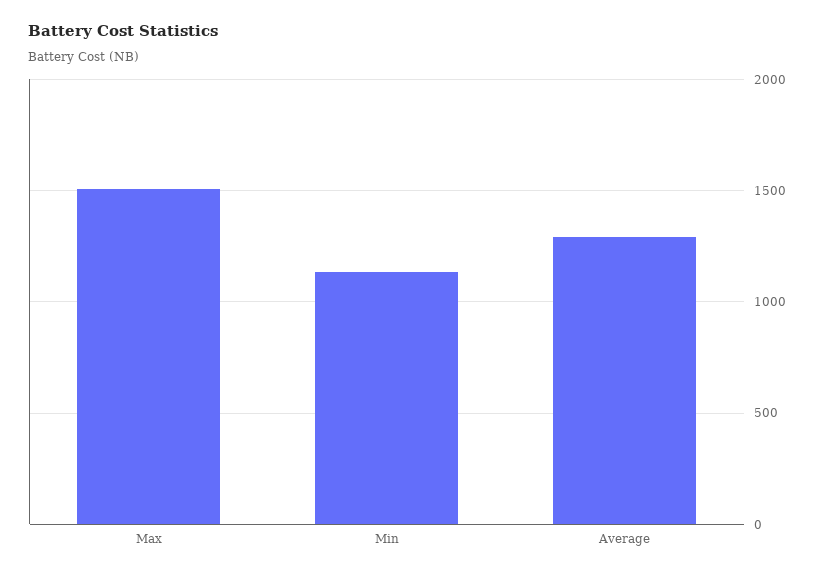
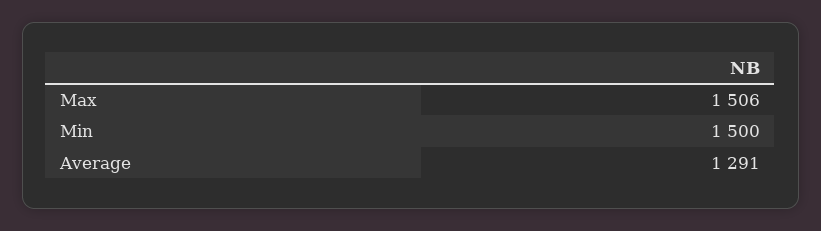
Min: 1150 -> 1500

